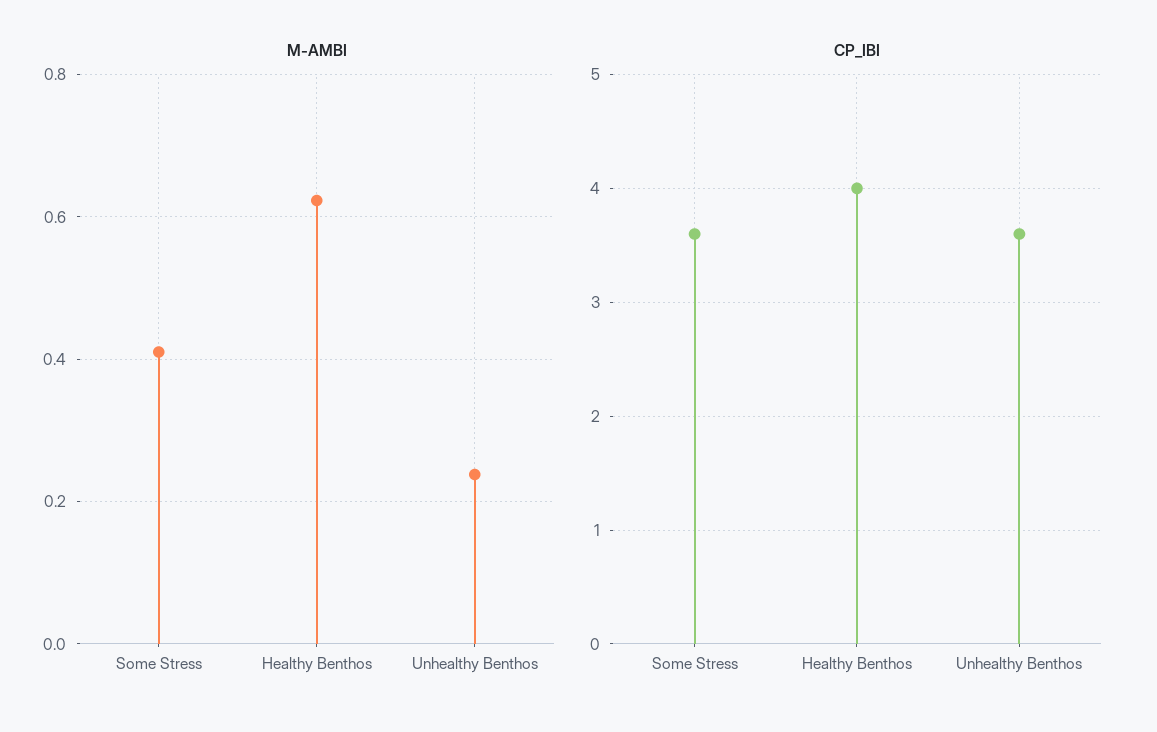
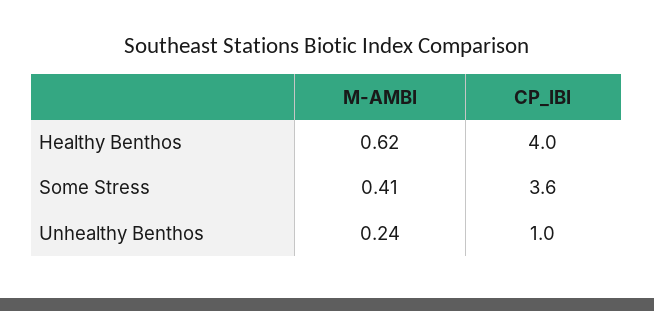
CP_IBI, Unhealthy Benthos: 3.6 -> 1

